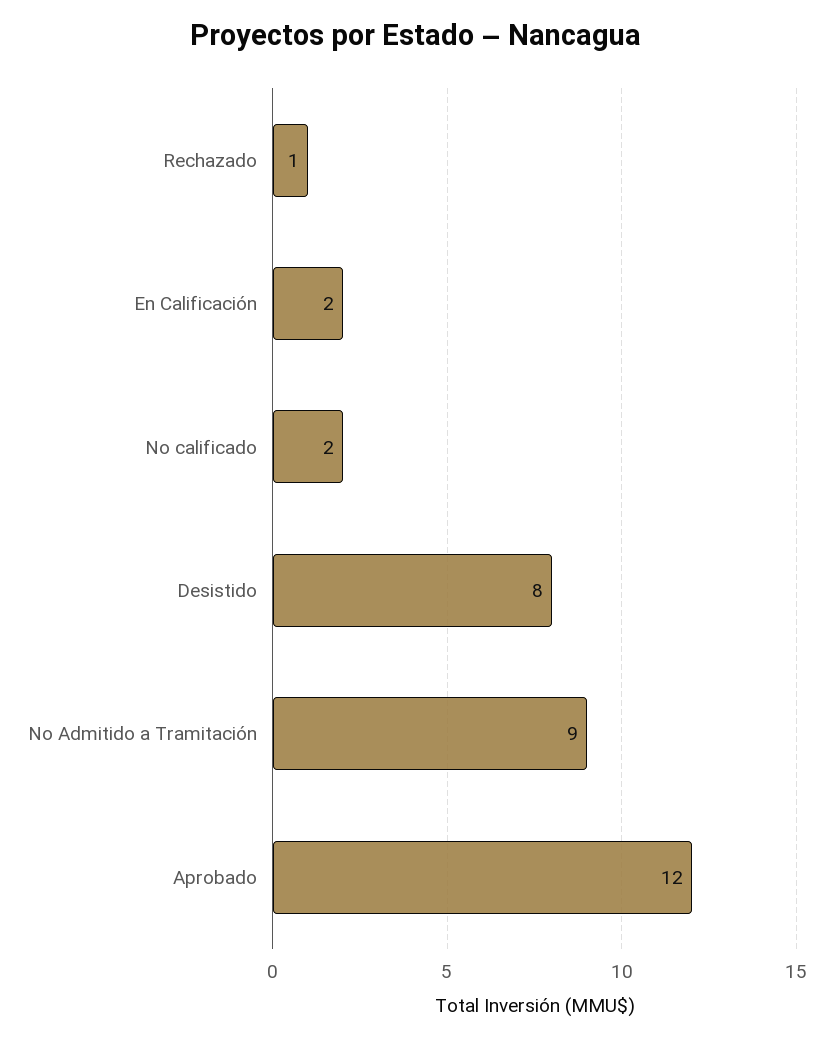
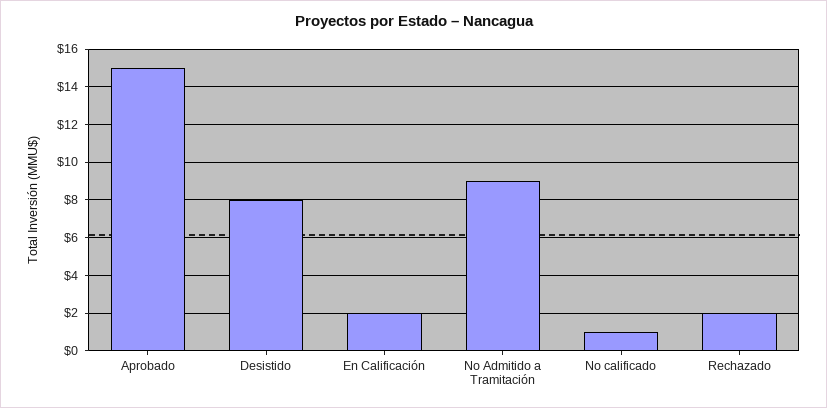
Rechazado: 1 -> 2
No calificado: 2 -> 1
Aprobado: 12 -> 15

